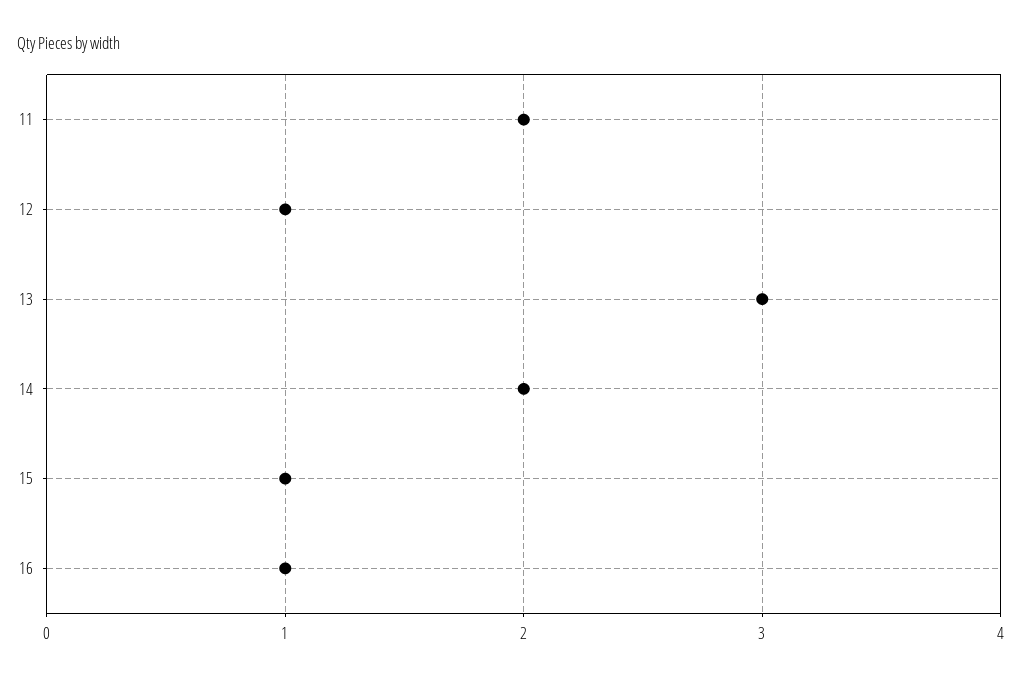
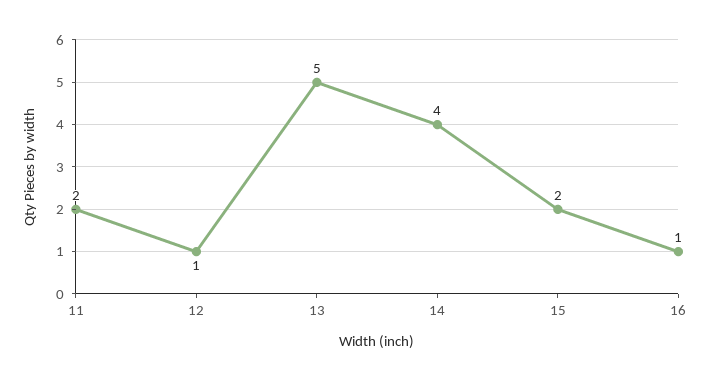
13: 3 -> 5
14: 2 -> 4
15: 1 -> 2

